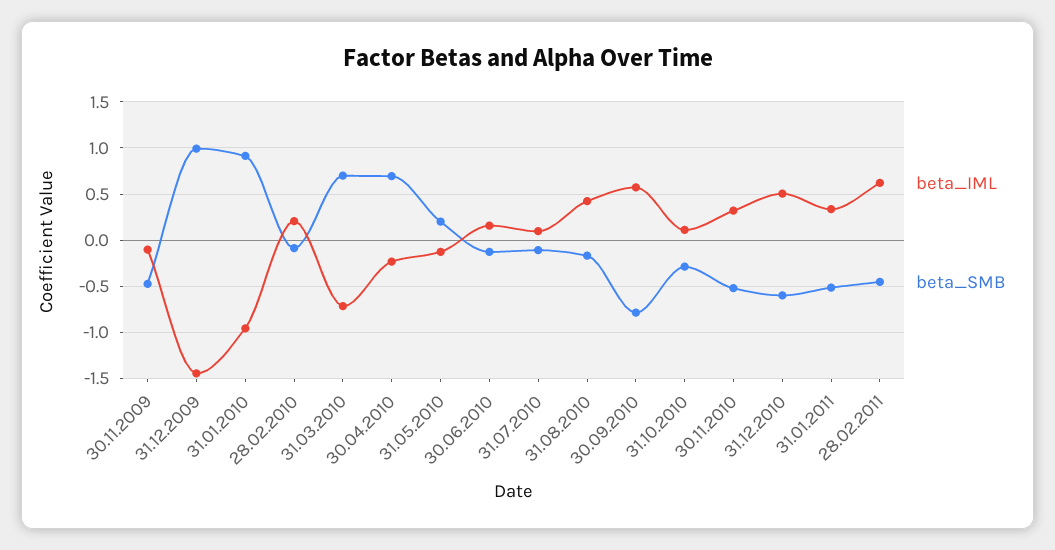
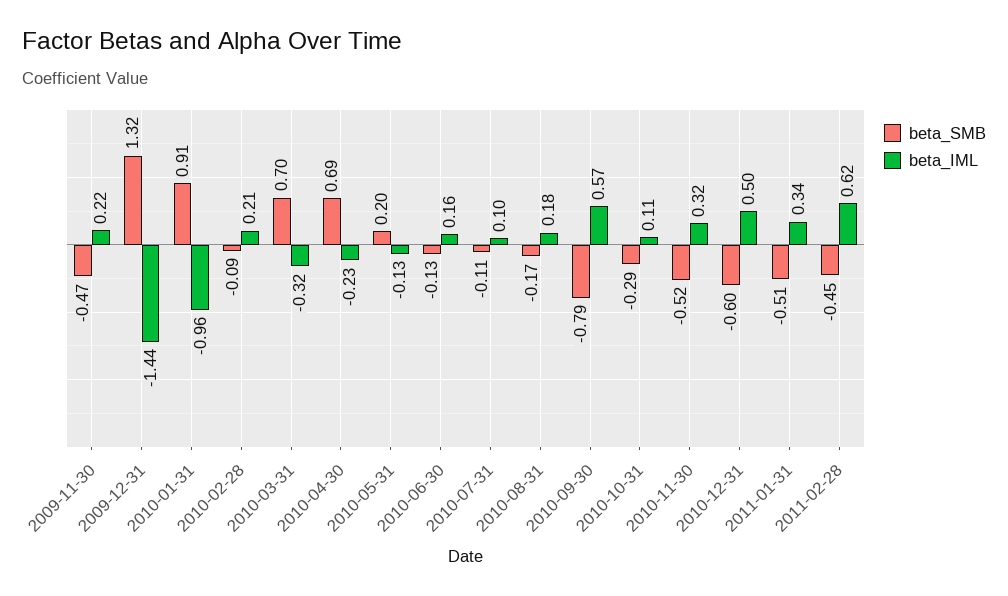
beta_IML, 30.11.2009: -0.1 -> 0.22
beta_SMB, 31.12.2009: 1 -> 1.32
beta_IML, 31.03.2010: -0.7 -> -0.32
beta_IML, 31.08.2010: 0.4 -> 0.18

